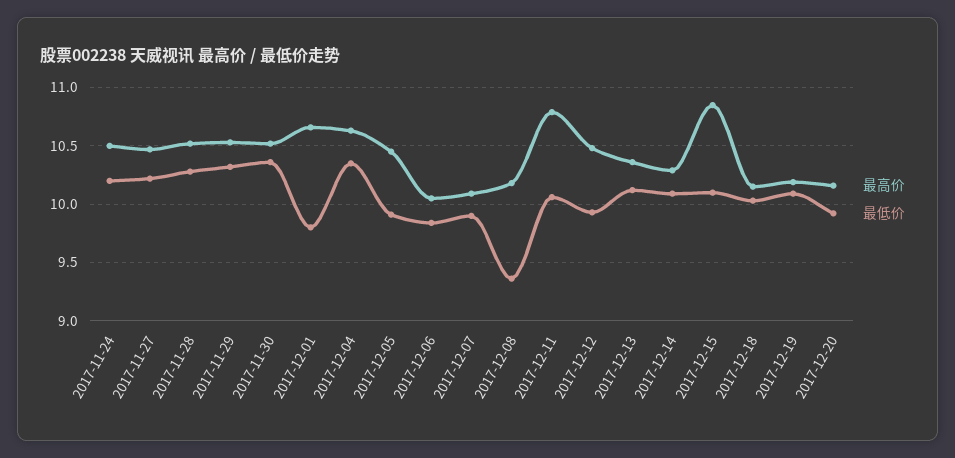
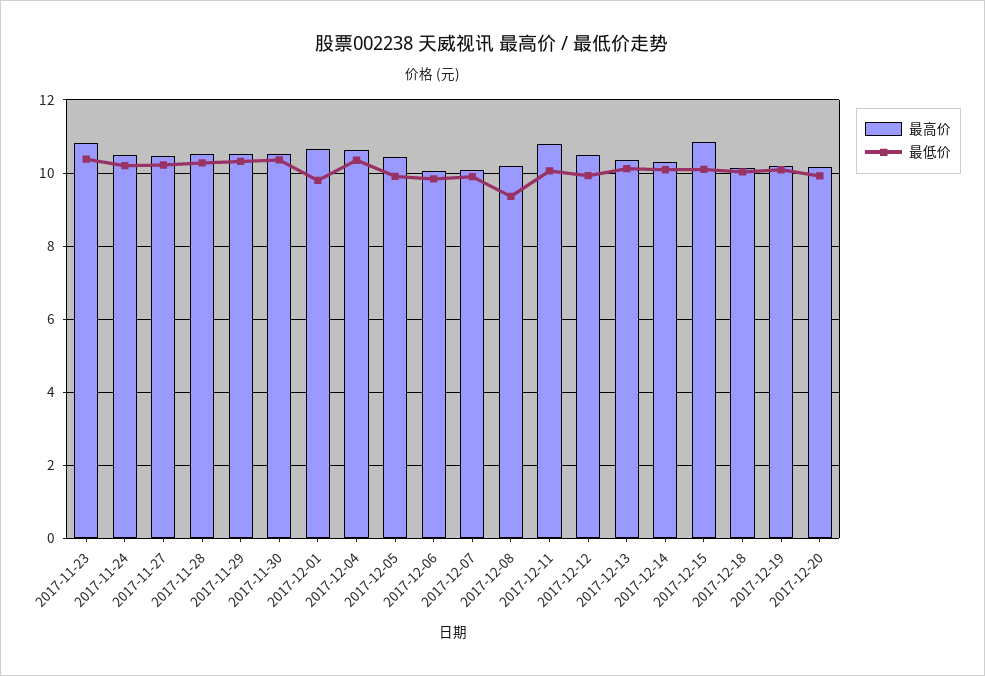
最高价, 2017-11-23: none -> 10.8
最低价, 2017-11-23: none -> 10.4

